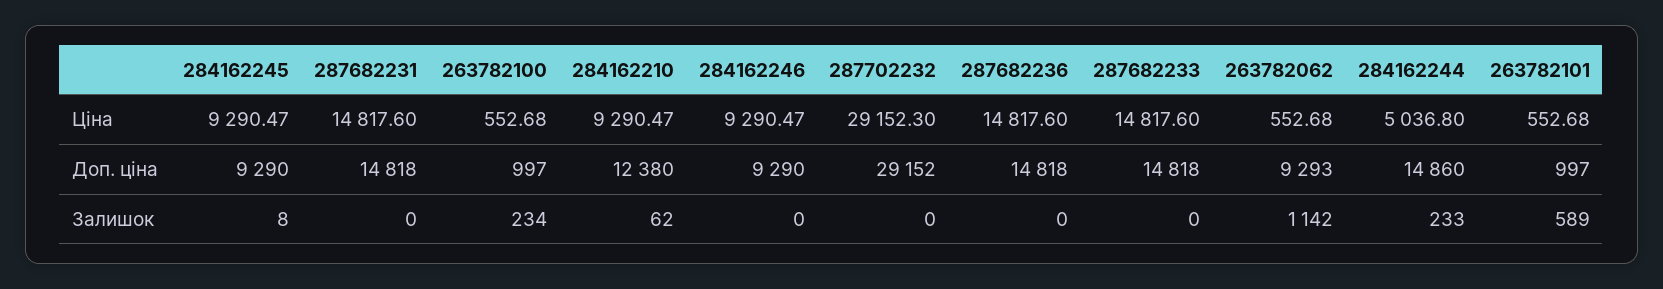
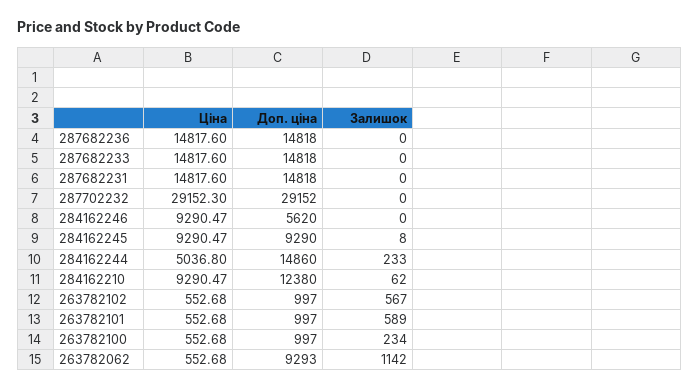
284162246, Доп. ціна: 9290 -> 5620
263782102, Ціна: none -> 552.68
263782102, Доп. ціна: none -> 997
263782102, Залишок: none -> 567

